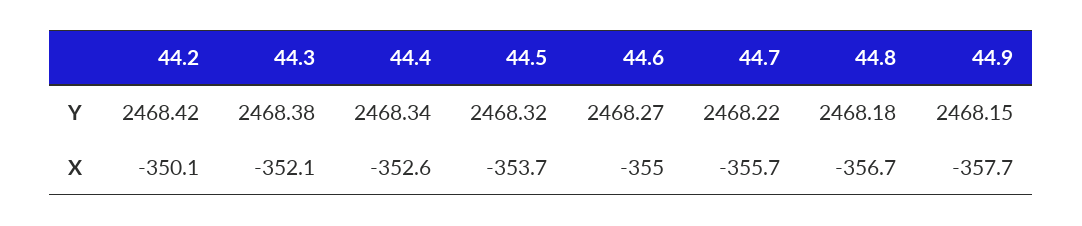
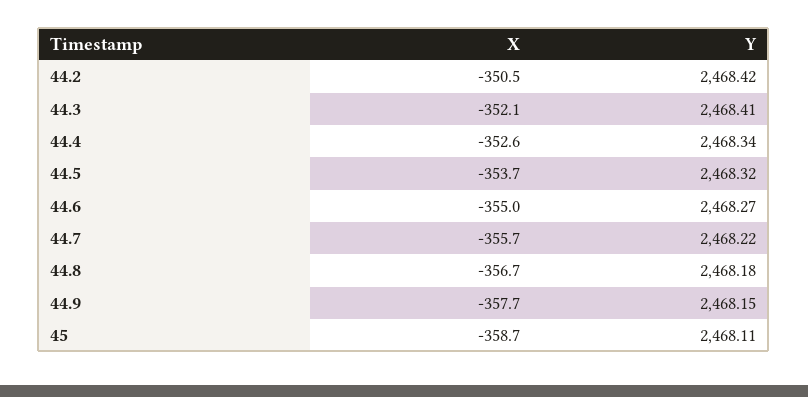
44.3, Y: 2468.38 -> 2468.41
44.2, X: -350.1 -> -350.5
45, X: none -> -358.7
45, Y: none -> 2468.11

